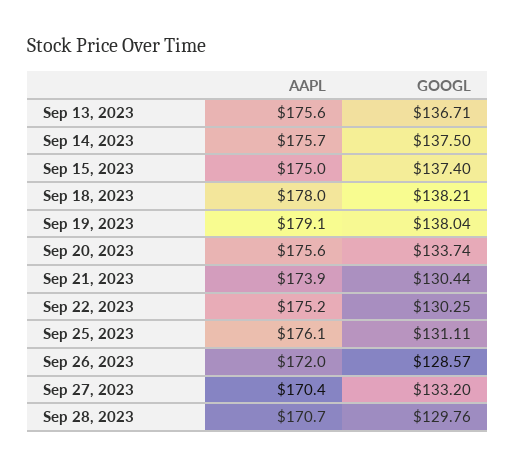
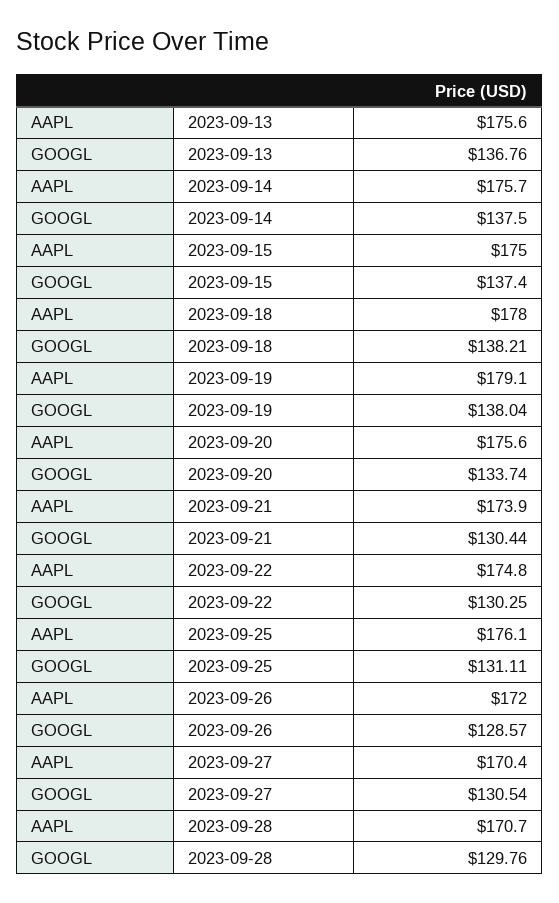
GOOGL, Sep 13, 2023: 136.71 -> 136.76
AAPL, Sep 22, 2023: 175.2 -> 174.8
GOOGL, Sep 27, 2023: 133.2 -> 130.54

